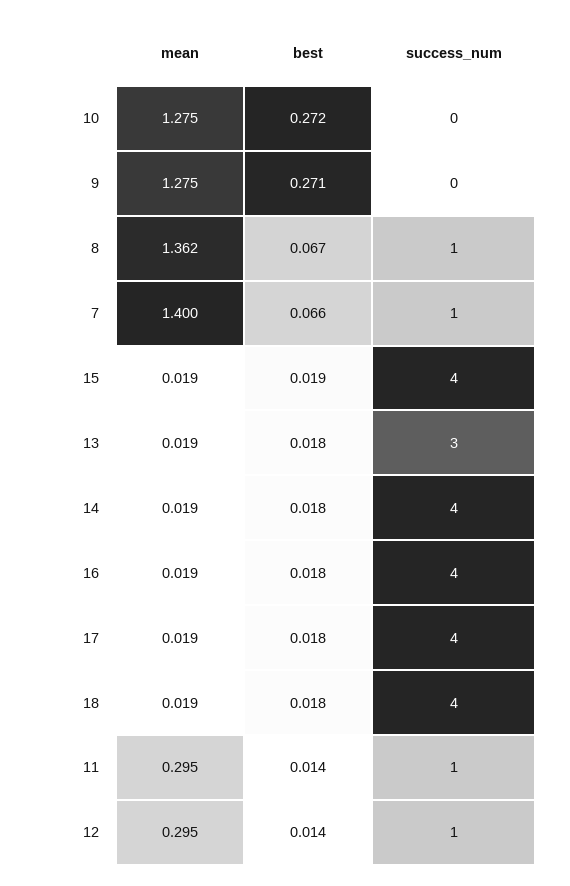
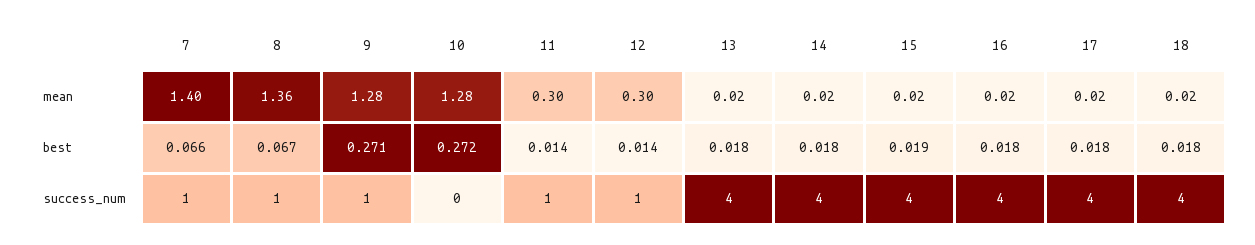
success_num, 9: 0 -> 1
success_num, 13: 3 -> 4

